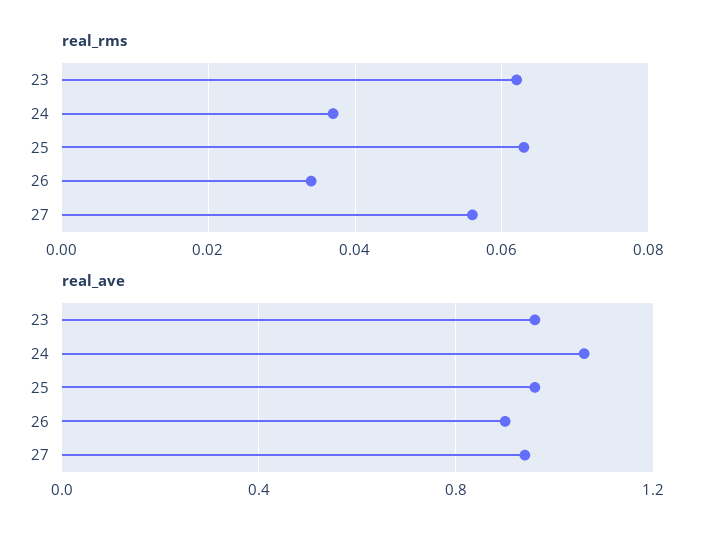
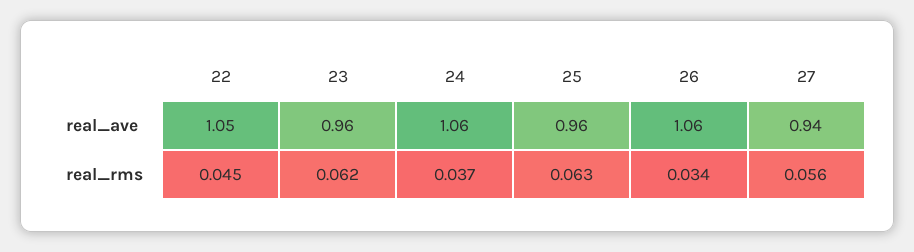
real_ave, 26: 0.9 -> 1.06
real_ave, 22: none -> 1.05
real_rms, 22: none -> 0.045

